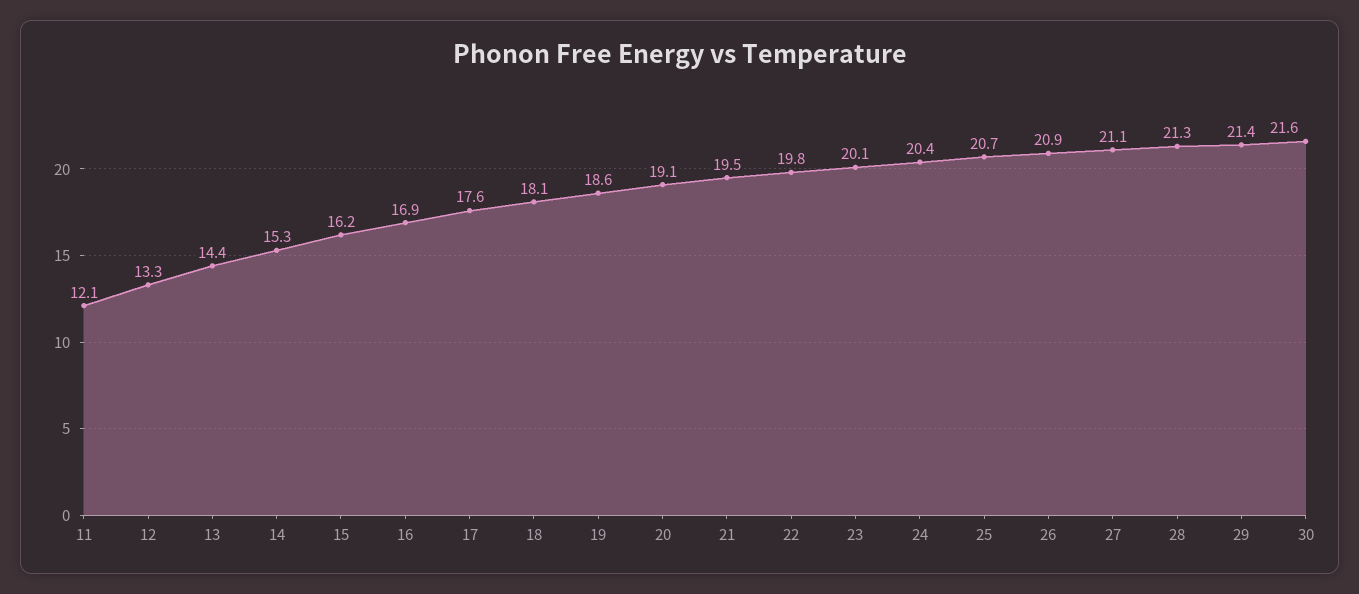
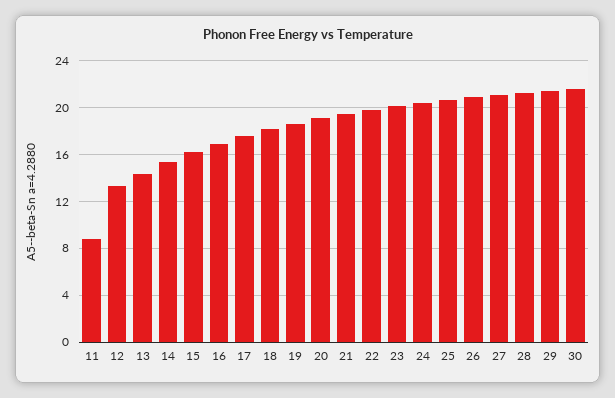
11: 12.1 -> 9

